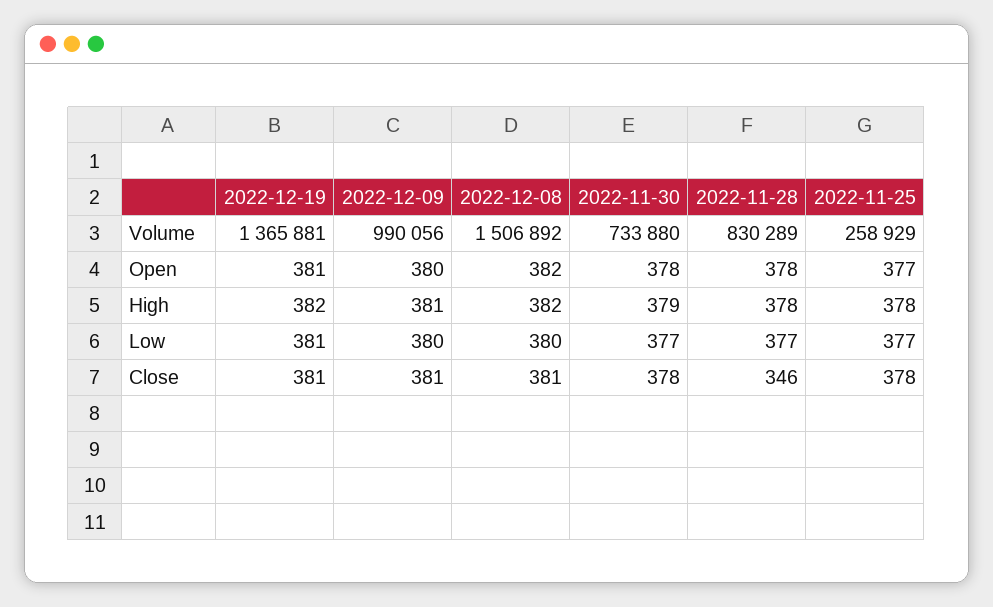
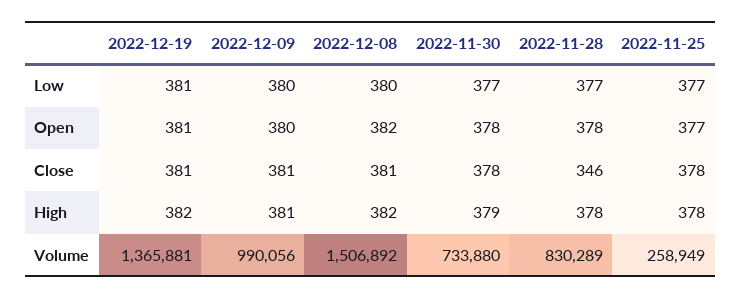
2022-11-25, Volume: 258929 -> 258949

